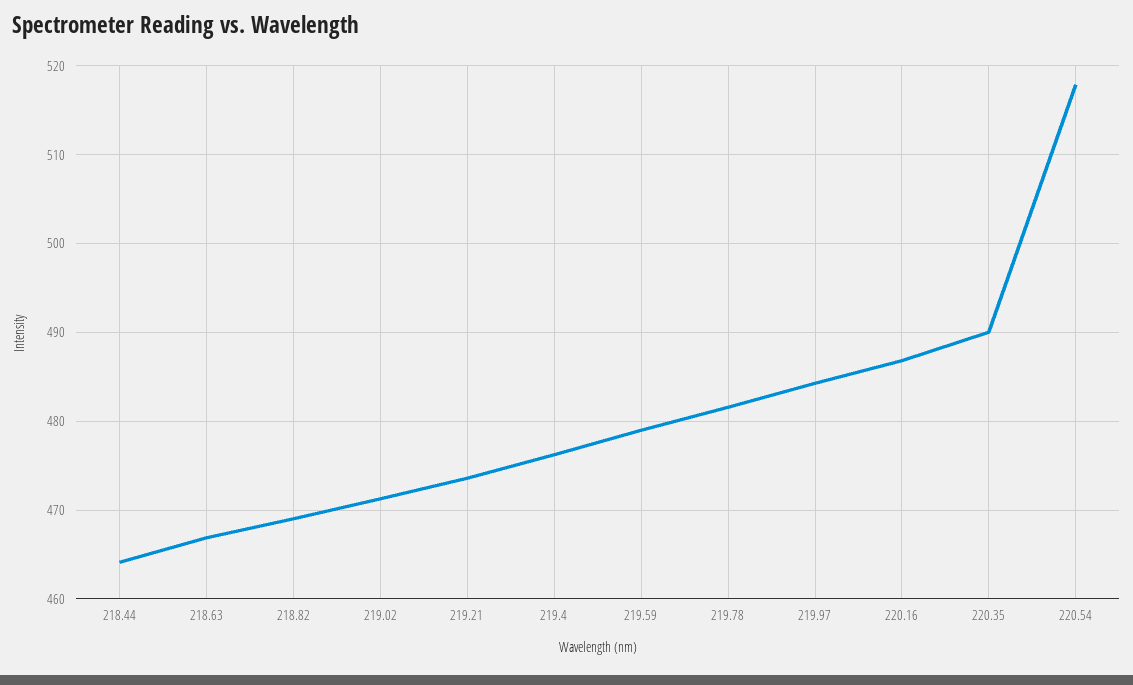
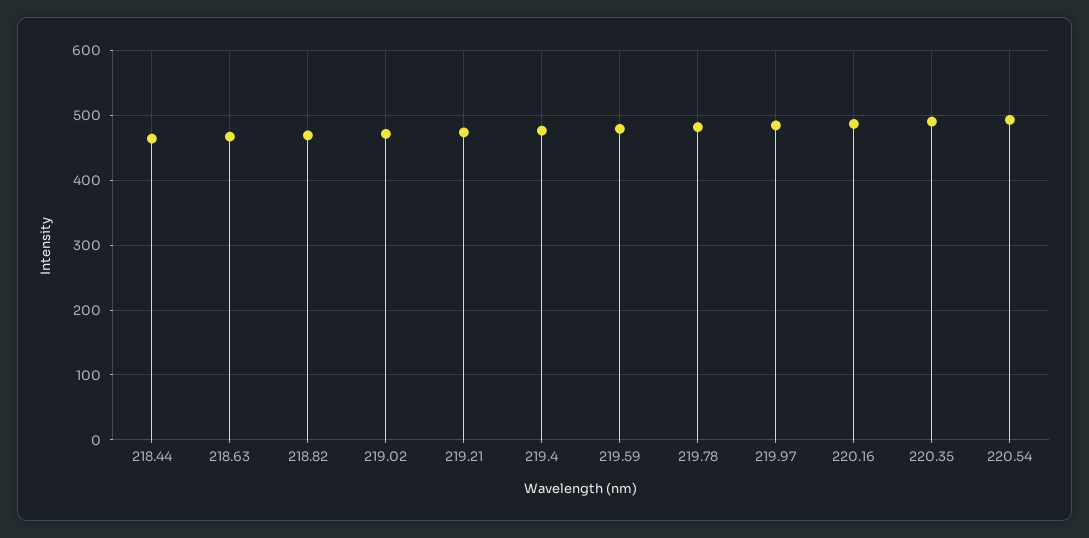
220.54: 518 -> 490

